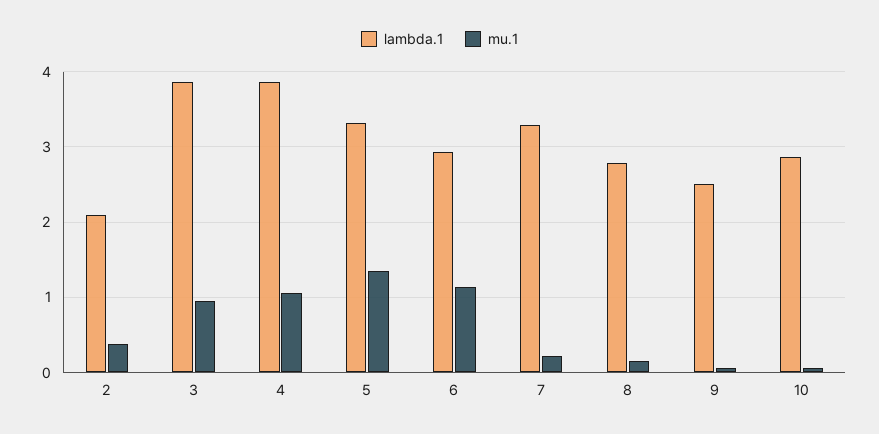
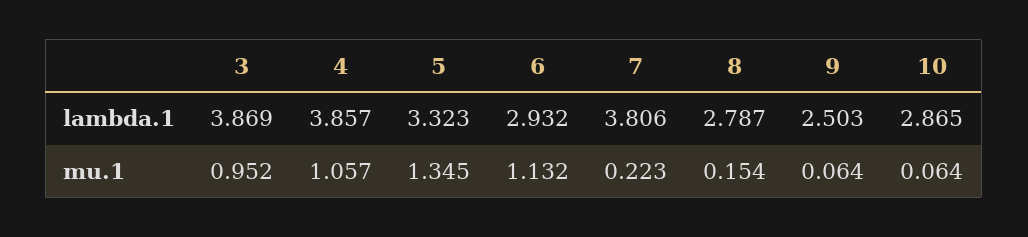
lambda.1, 2: 2.1 -> none
mu.1, 2: 0.4 -> none
lambda.1, 7: 3.3 -> 3.806

